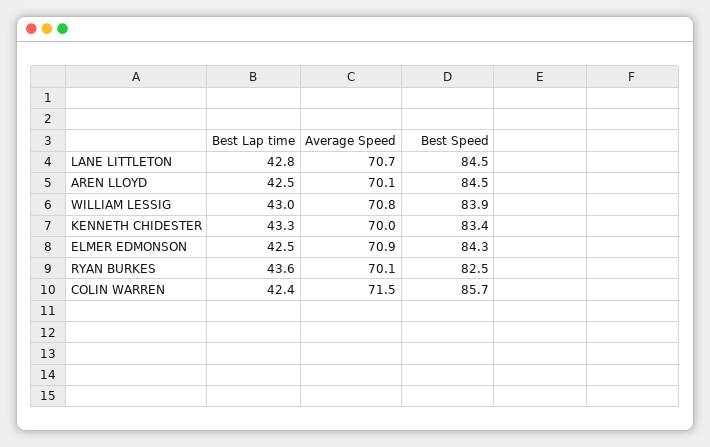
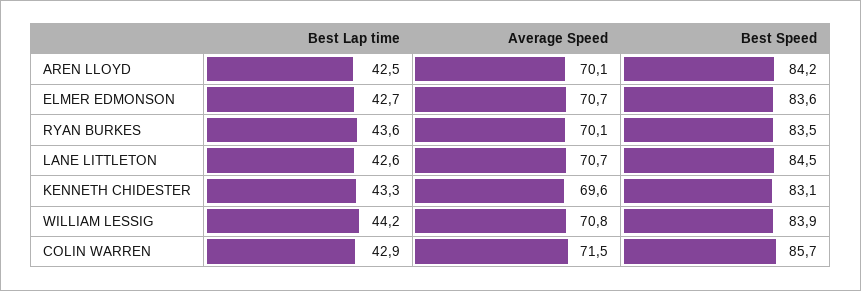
Best Lap time, LANE LITTLETON: 42.8 -> 42.6
Best Speed, AREN LLOYD: 84.5 -> 84.2
Best Lap time, WILLIAM LESSIG: 43 -> 44.2
Average Speed, KENNETH CHIDESTER: 70 -> 69.6
Best Speed, KENNETH CHIDESTER: 83.4 -> 83.1
Best Lap time, ELMER EDMONSON: 42.5 -> 42.7
Average Speed, ELMER EDMONSON: 70.9 -> 70.7
Best Speed, ELMER EDMONSON: 84.3 -> 83.6
Best Speed, RYAN BURKES: 82.5 -> 83.5
Best Lap time, COLIN WARREN: 42.4 -> 42.9

